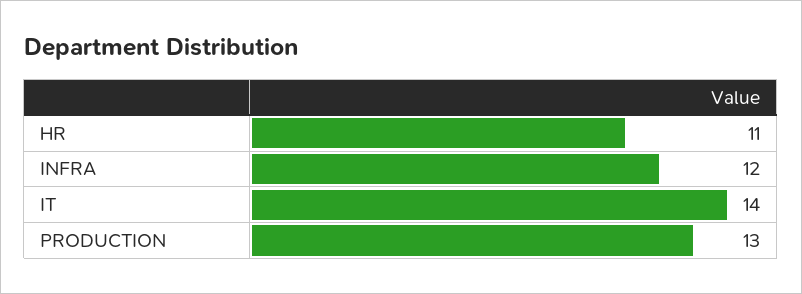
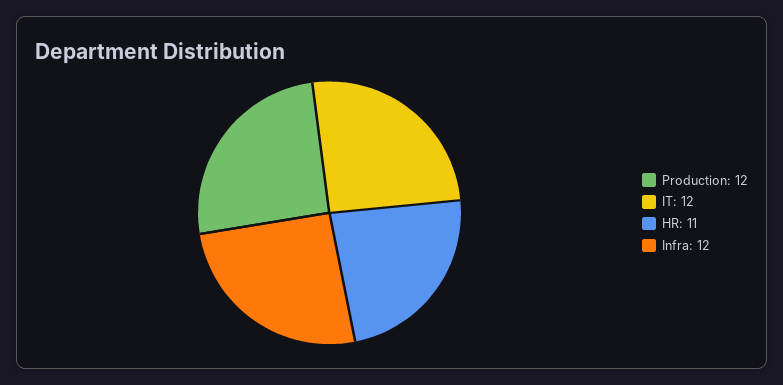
IT: 14 -> 12
PRODUCTION: 13 -> 12

